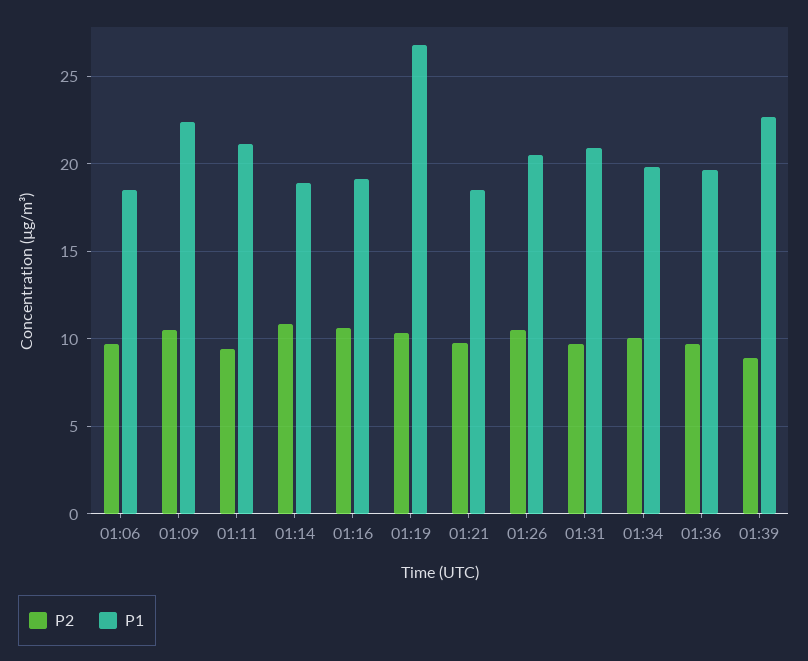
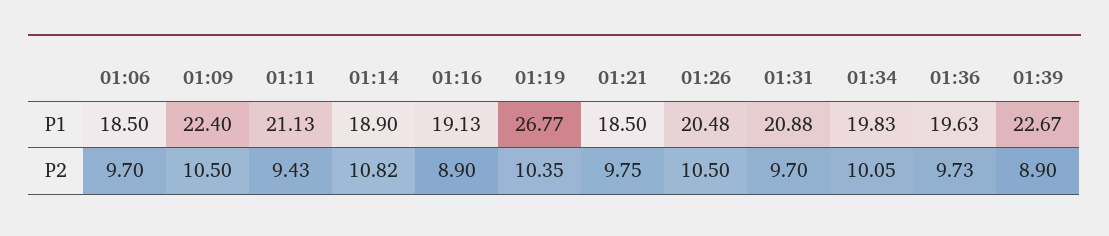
P2, 01:16: 10.5 -> 8.9

